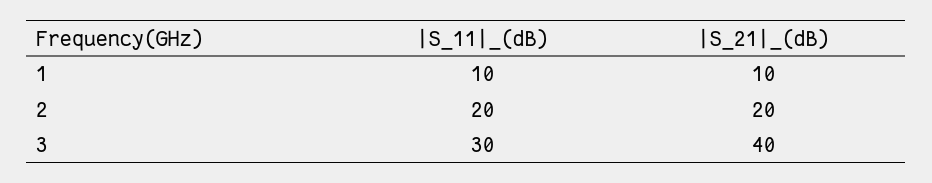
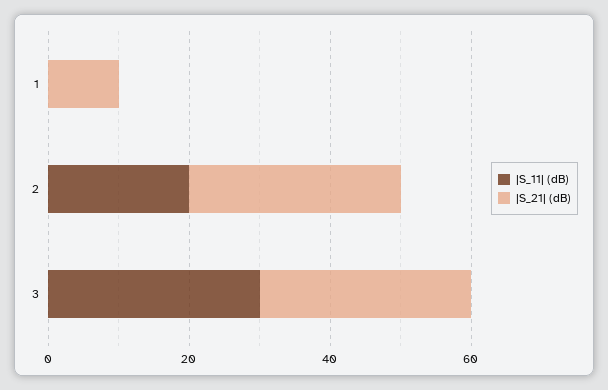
|S_11|_(dB), 1: 10 -> 0
|S_21|_(dB), 2: 20 -> 30
|S_21|_(dB), 3: 40 -> 30

